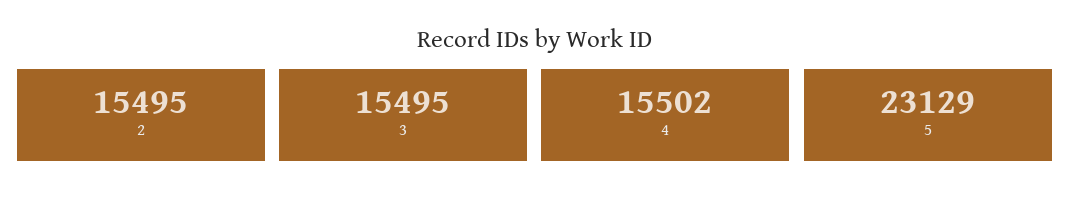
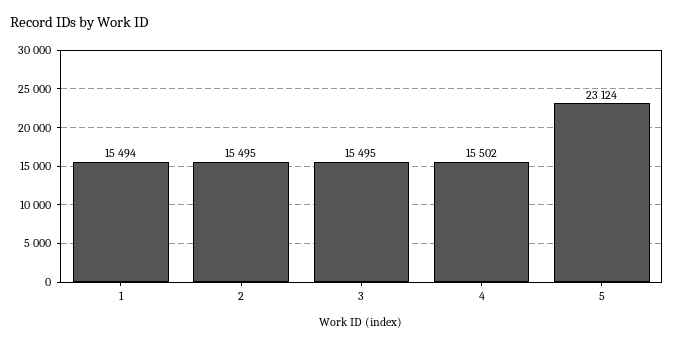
5: 23129 -> 23124
1: none -> 15494

